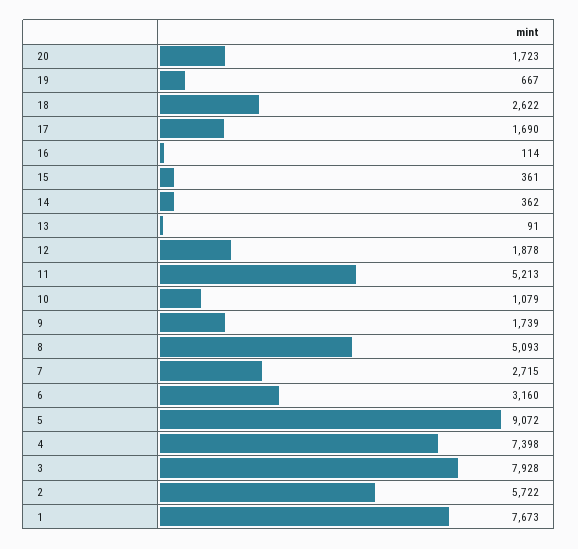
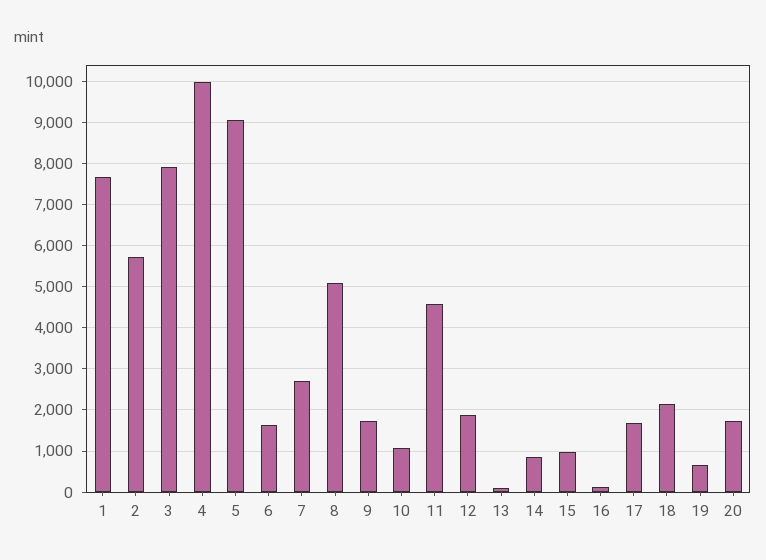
18: 2622 -> 2200
15: 361 -> 1000
14: 362 -> 800
11: 5213 -> 4600
6: 3160 -> 1600
4: 7398 -> 10000

